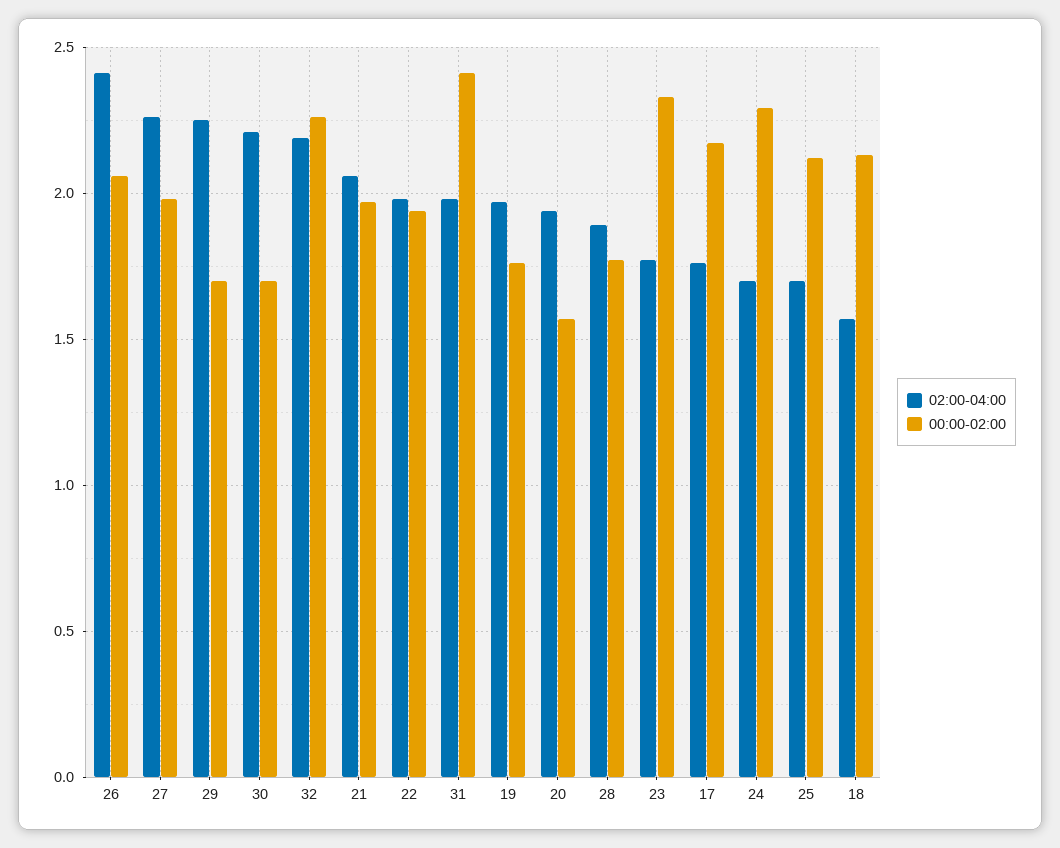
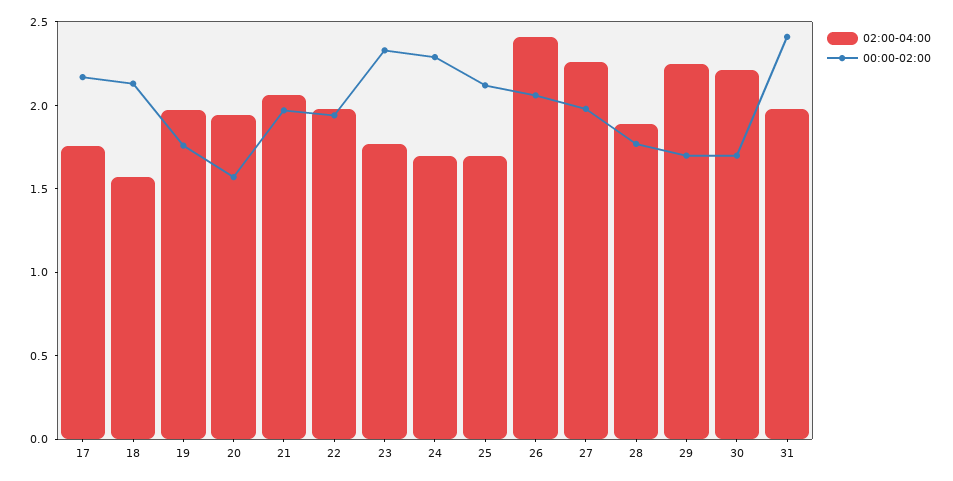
02:00-04:00, 32: 2.2 -> none
00:00-02:00, 32: 2.25 -> none

